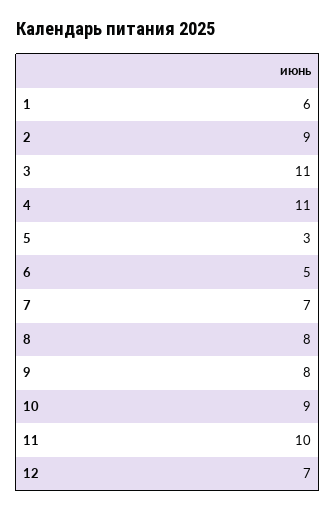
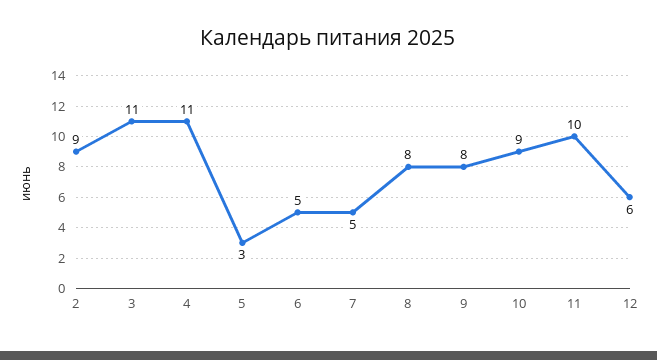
1: 6 -> none
7: 7 -> 5
12: 7 -> 6

